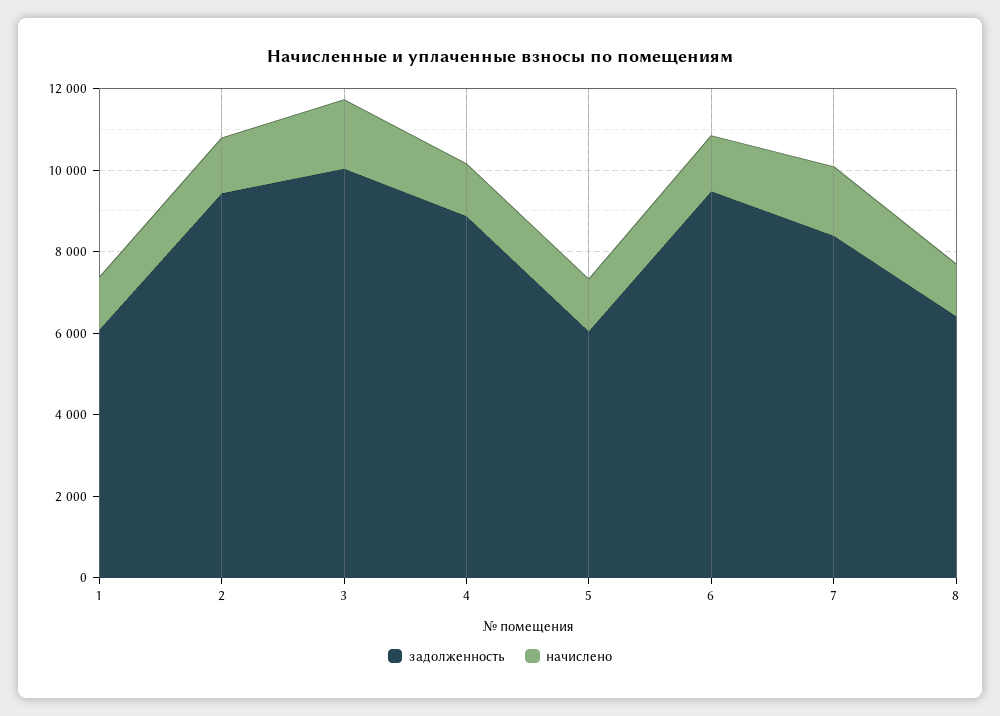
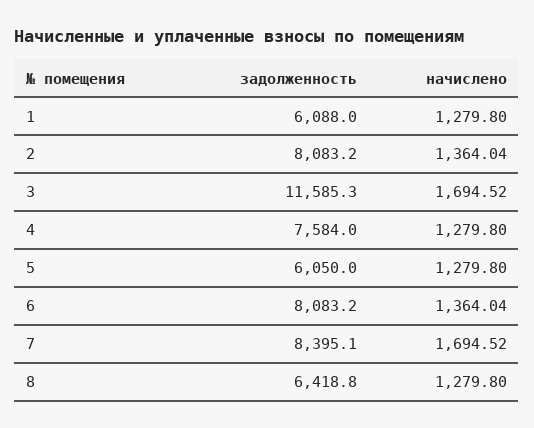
задолженность, 2: 9500 -> 8083.2
задолженность, 3: 10000 -> 11585.3
задолженность, 4: 9000 -> 7584
задолженность, 6: 9500 -> 8083.2

